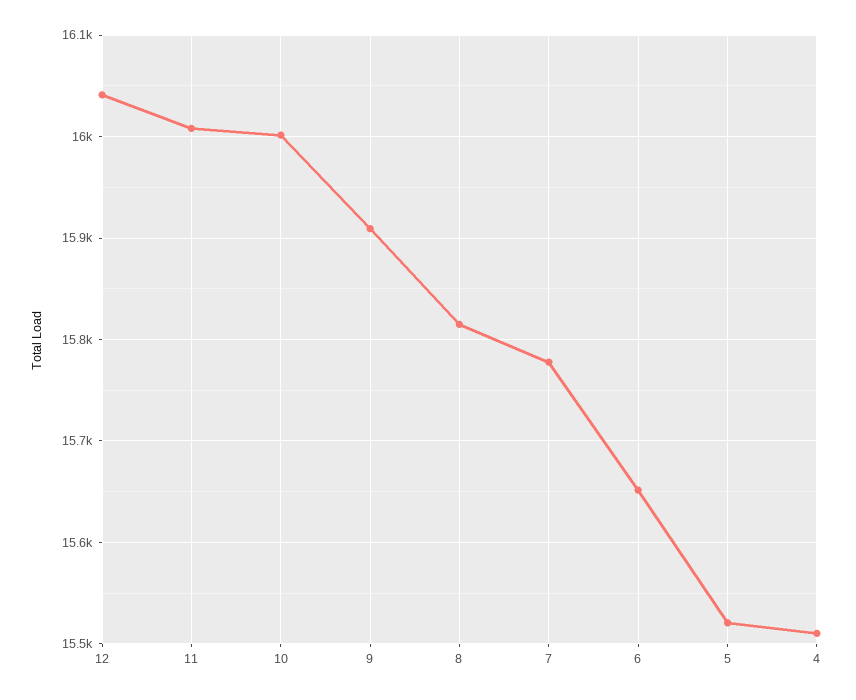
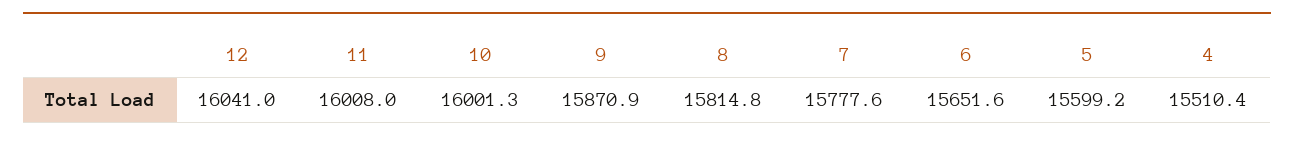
9: 15910 -> 15870.9
5: 15520 -> 15599.2

